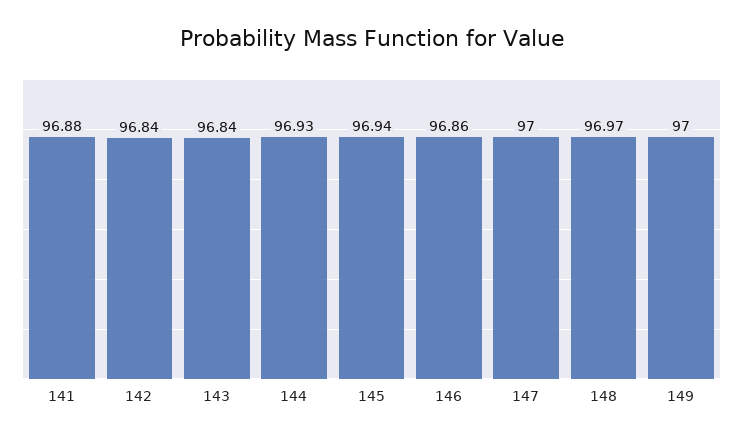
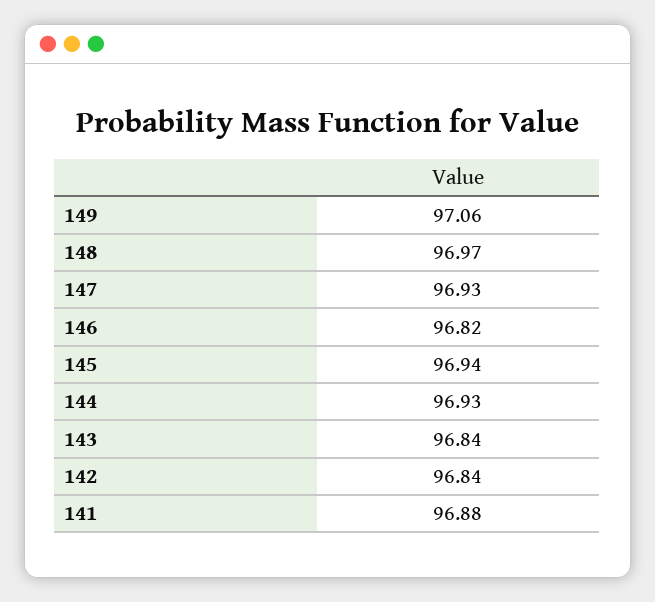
146: 96.86 -> 96.82
147: 97 -> 96.93
149: 97 -> 97.06

